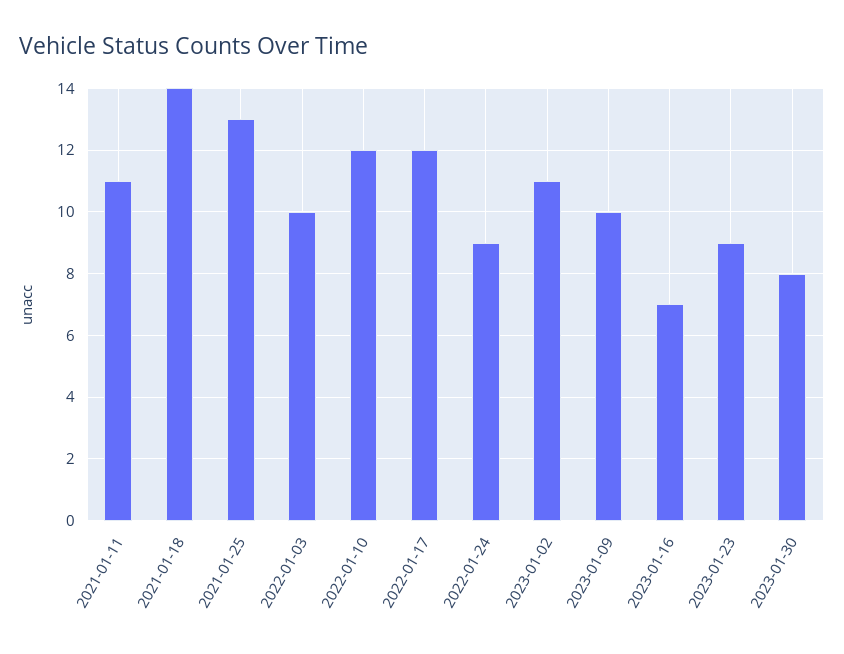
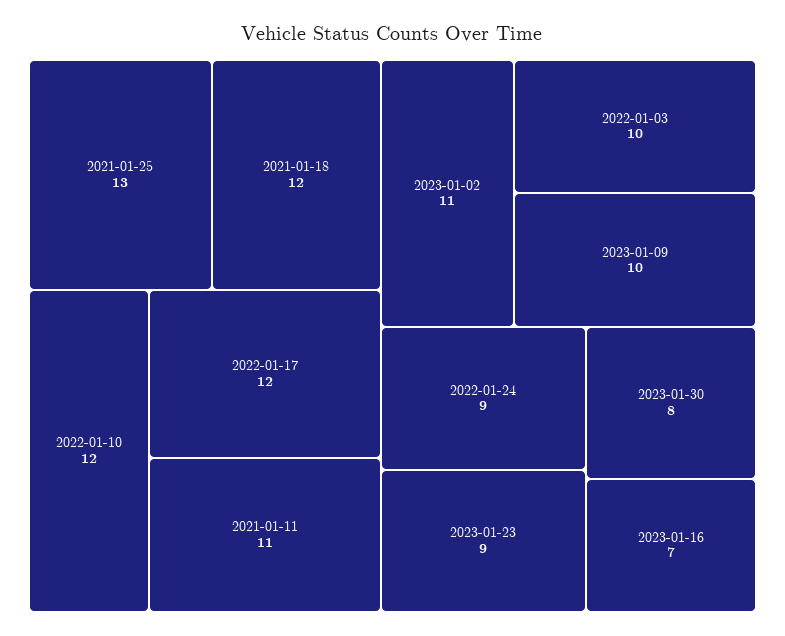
2021-01-18: 14 -> 12

